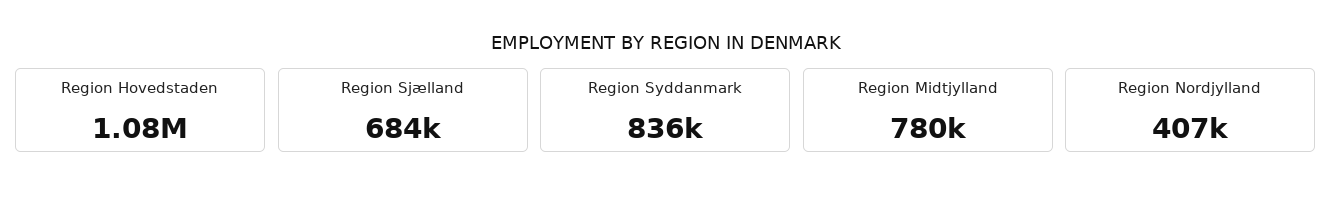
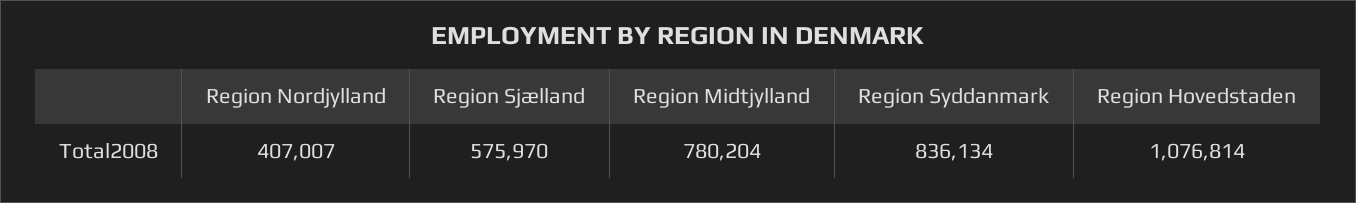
Region Sjælland: 684000 -> 575970

